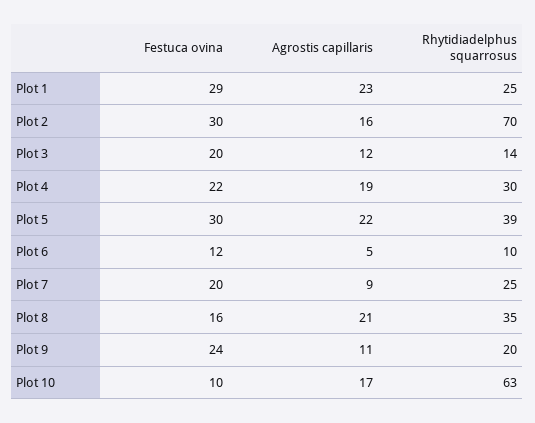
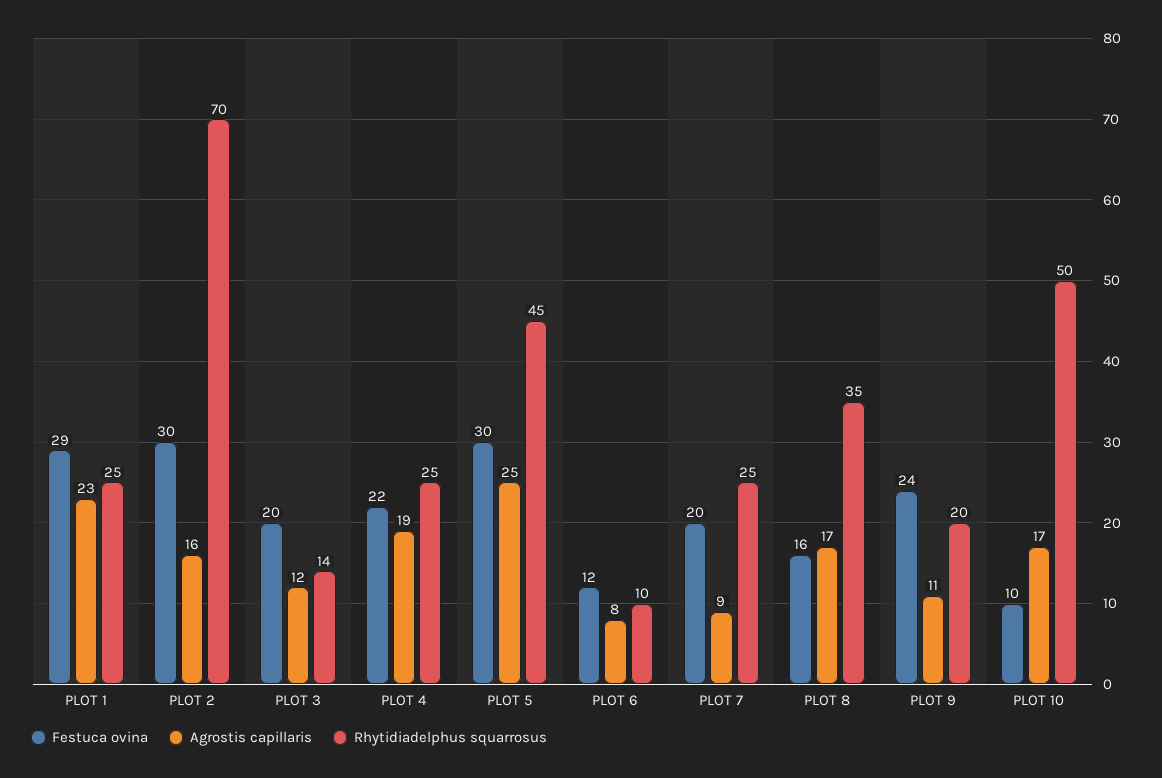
Rhytidiadelphus squarrosus, Plot 4: 30 -> 25
Agrostis capillaris, Plot 5: 22 -> 25
Rhytidiadelphus squarrosus, Plot 5: 39 -> 45
Agrostis capillaris, Plot 6: 5 -> 8
Agrostis capillaris, Plot 8: 21 -> 17
Rhytidiadelphus squarrosus, Plot 10: 63 -> 50

